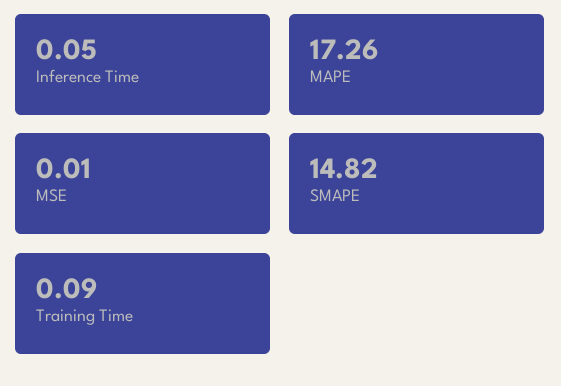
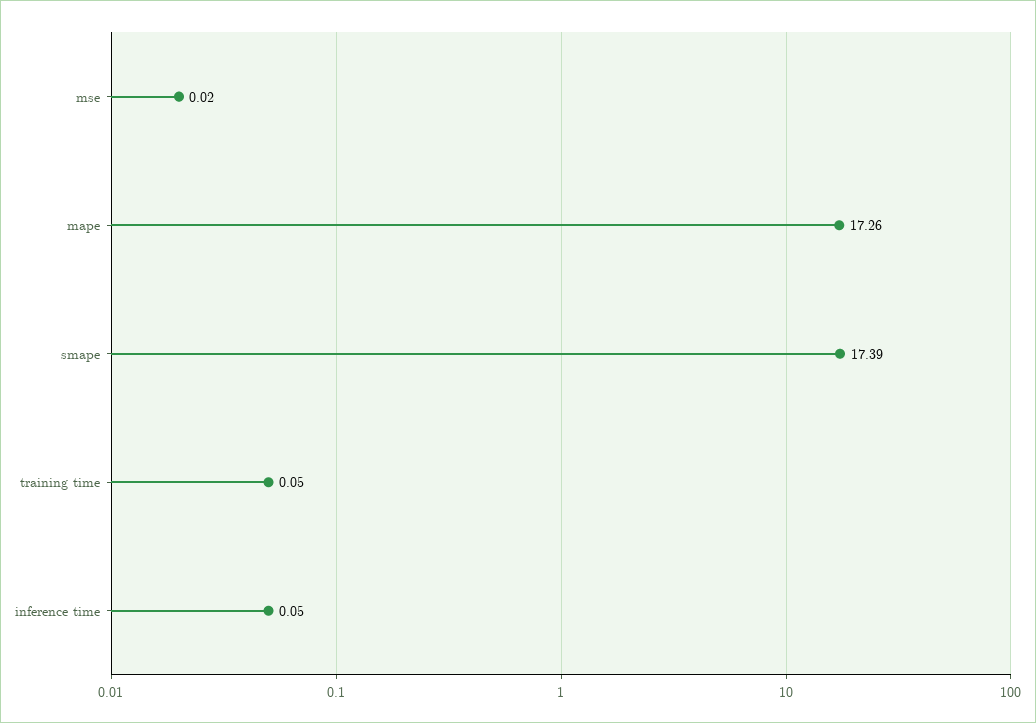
MSE: 0.01 -> 0.02
SMAPE: 14.82 -> 17.39
Training Time: 0.09 -> 0.05

